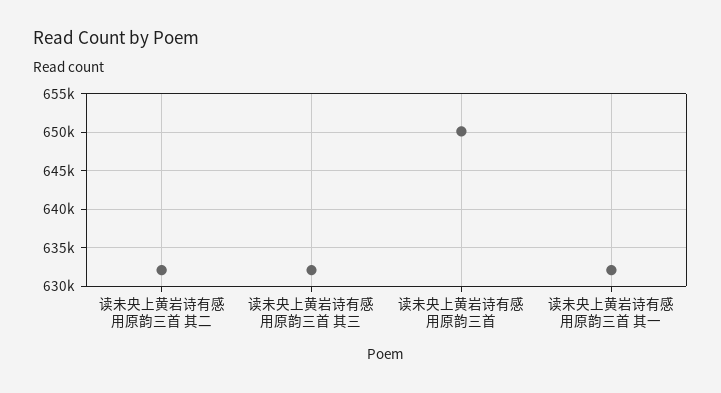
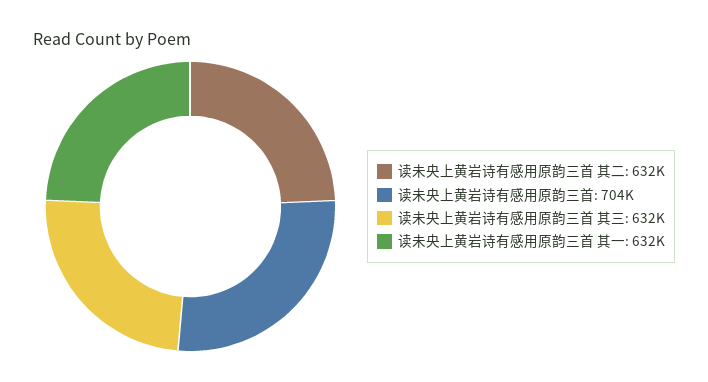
读未央上黄岩诗有感用原韵三首: 650000 -> 704000

